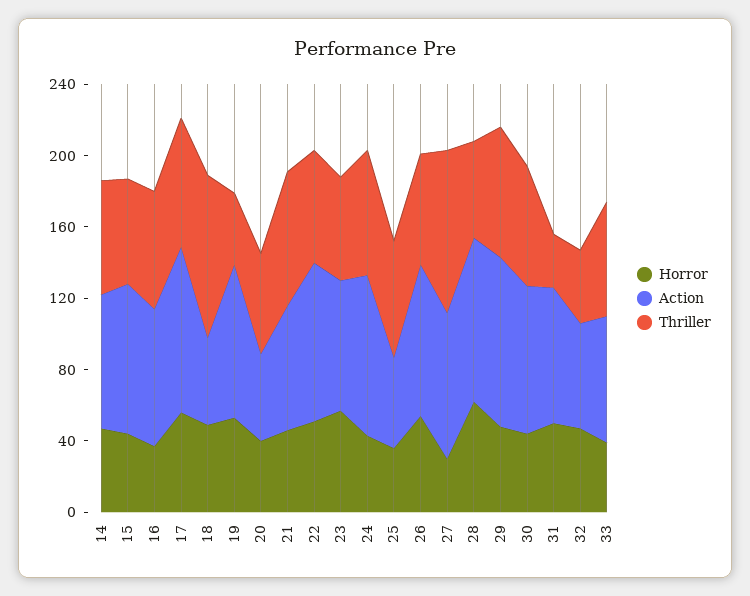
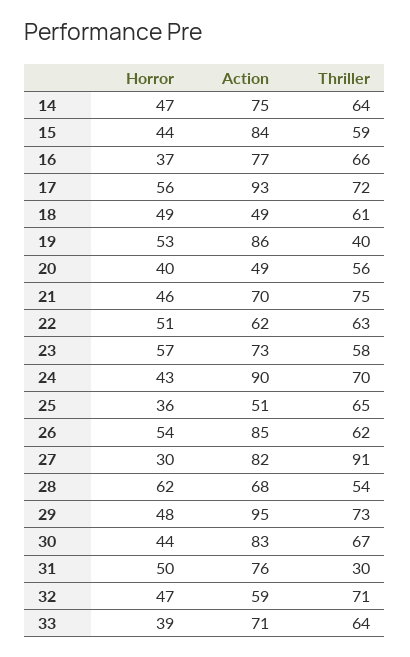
Thriller, 18: 90 -> 61
Action, 22: 90 -> 62
Action, 28: 90 -> 68
Thriller, 32: 40 -> 71

